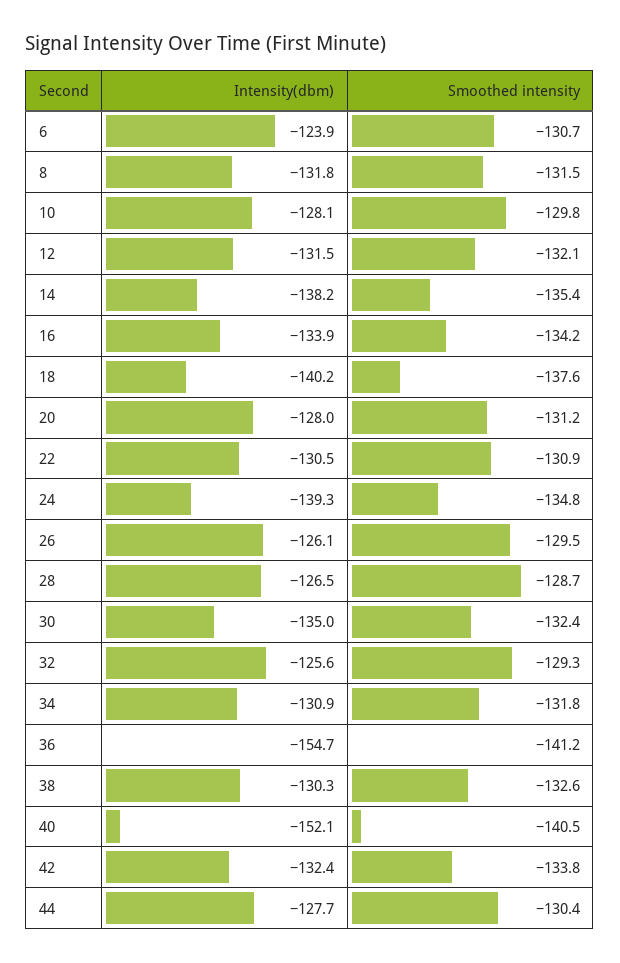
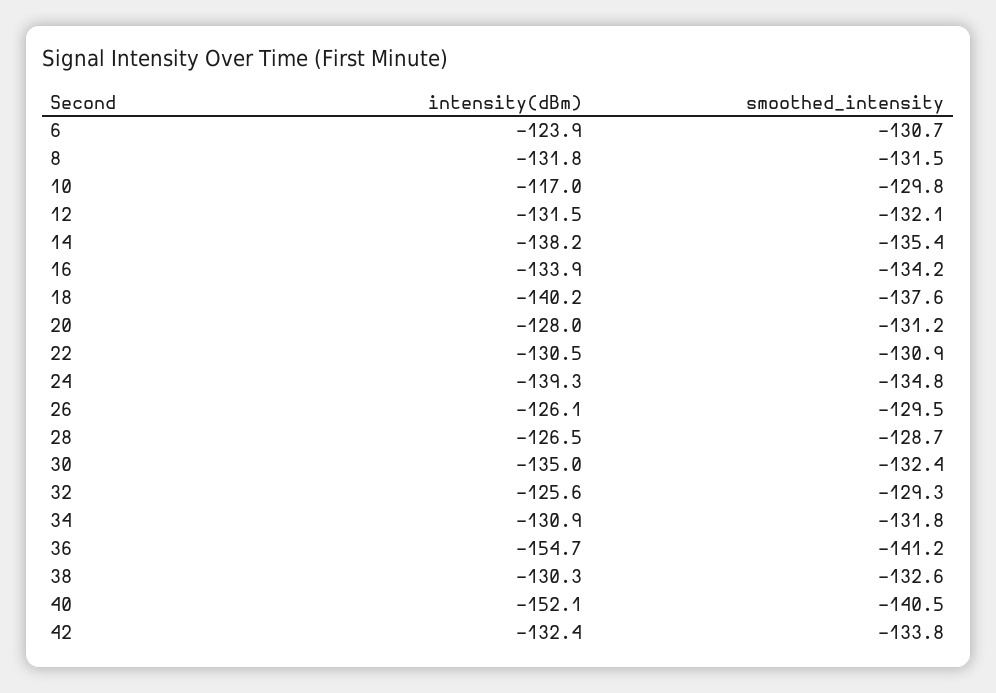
Intensity(dbm), 10: -128.1 -> -117
Intensity(dbm), 44: -127.7 -> none
Smoothed intensity, 44: -130.4 -> none

